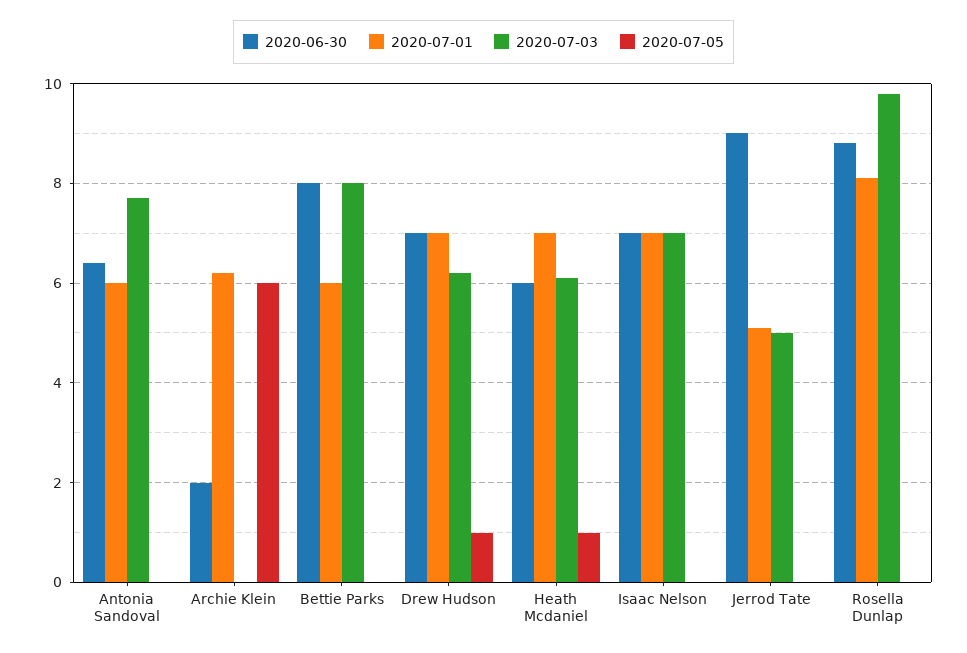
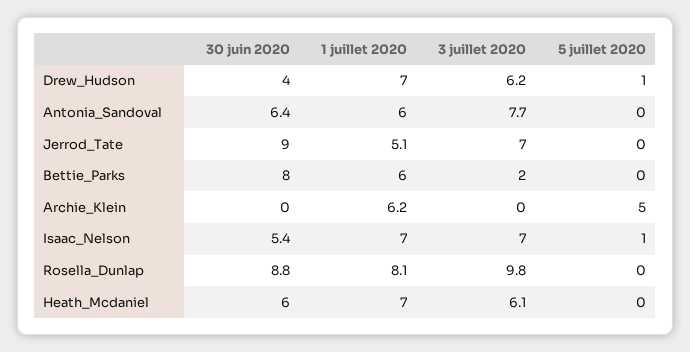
2020-06-30, Archie Klein: 2 -> 0
2020-07-05, Archie Klein: 6 -> 5
2020-07-03, Bettie Parks: 8 -> 2
2020-06-30, Drew Hudson: 7 -> 4
2020-07-05, Heath Mcdaniel: 1 -> 0
2020-06-30, Isaac Nelson: 7 -> 5.4
2020-07-05, Isaac Nelson: 0 -> 1
2020-07-03, Jerrod Tate: 5 -> 7

